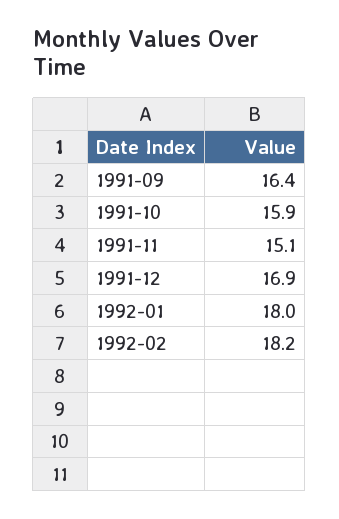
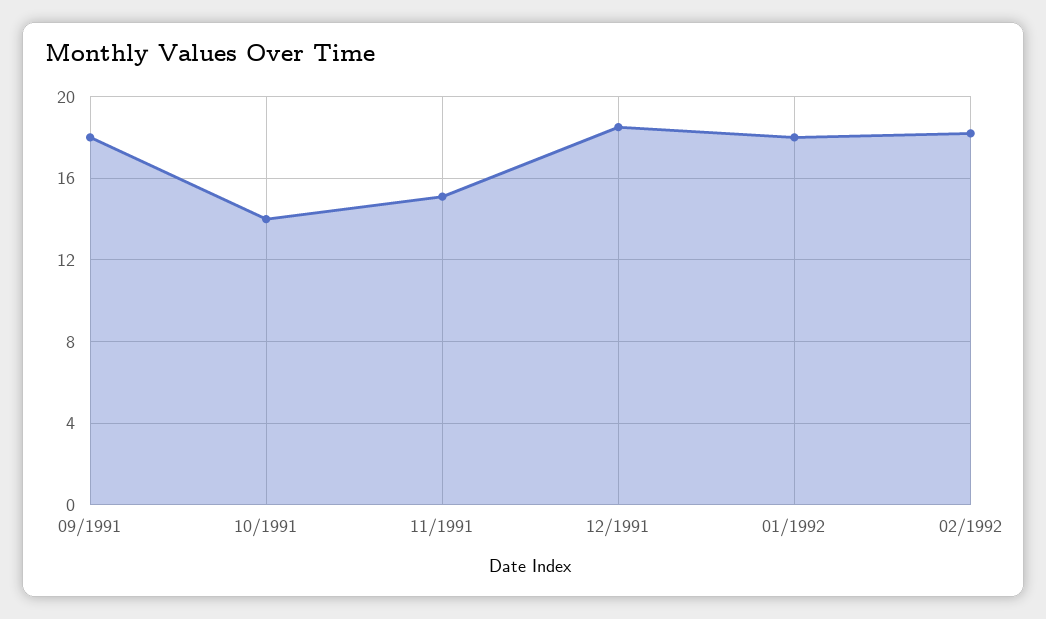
1991-09: 16.4 -> 18
1991-10: 15.9 -> 14
1991-12: 16.9 -> 18.5

